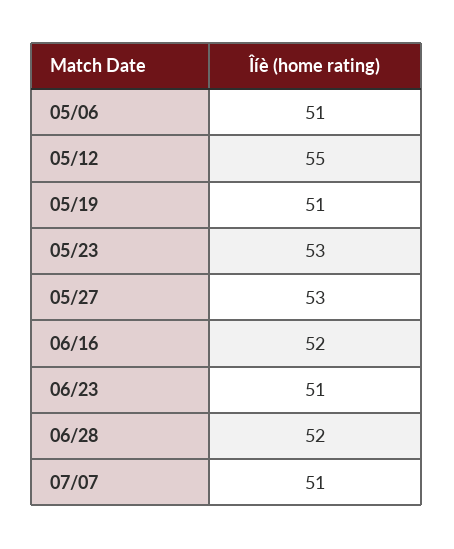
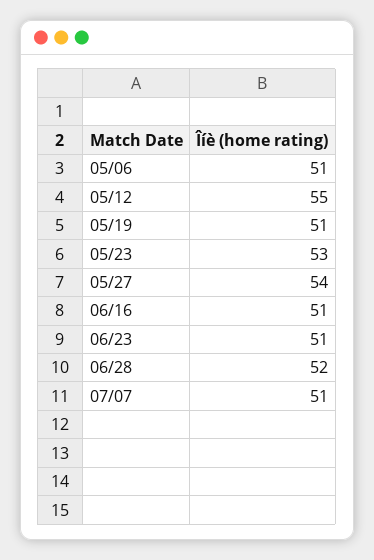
05/27: 53 -> 54
06/16: 52 -> 51

